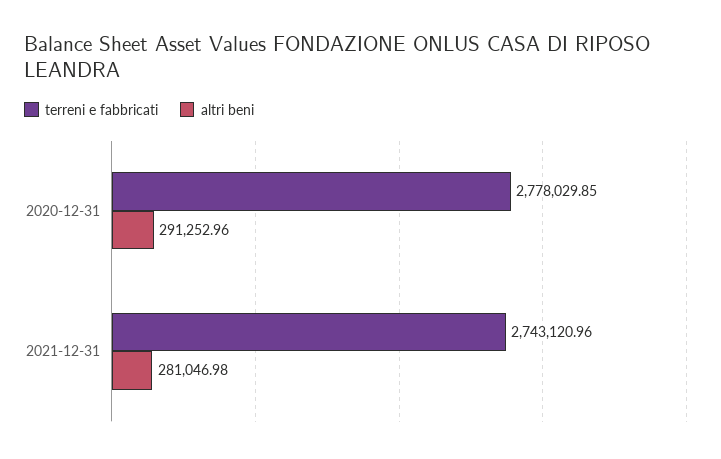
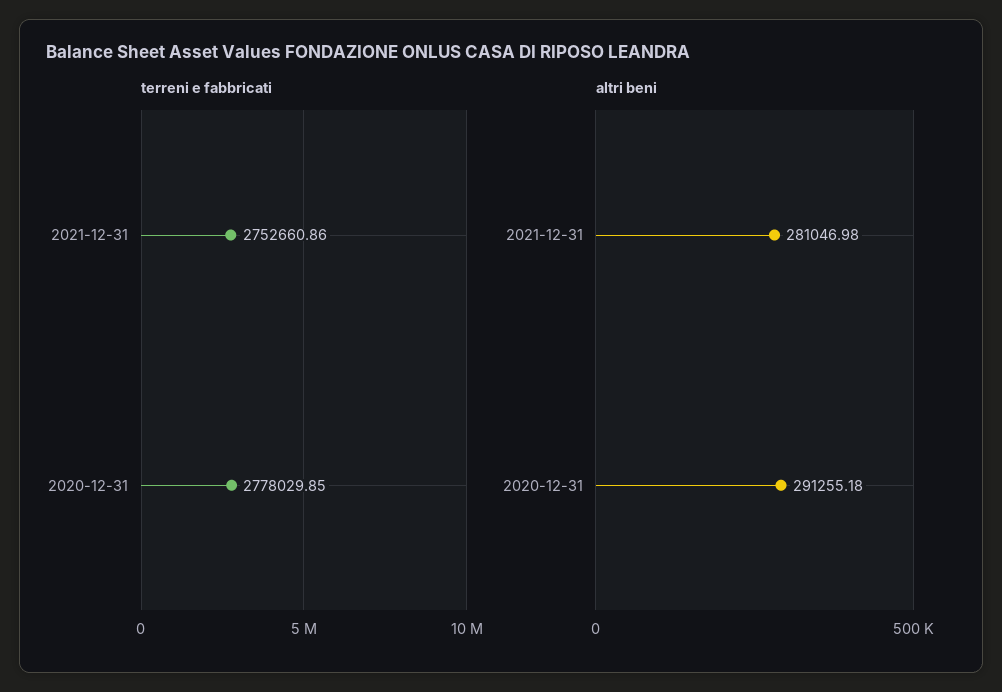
altri beni, 2020-12-31: 291252.96 -> 291255.18
terreni e fabbricati, 2021-12-31: 2743120.96 -> 2752660.86

